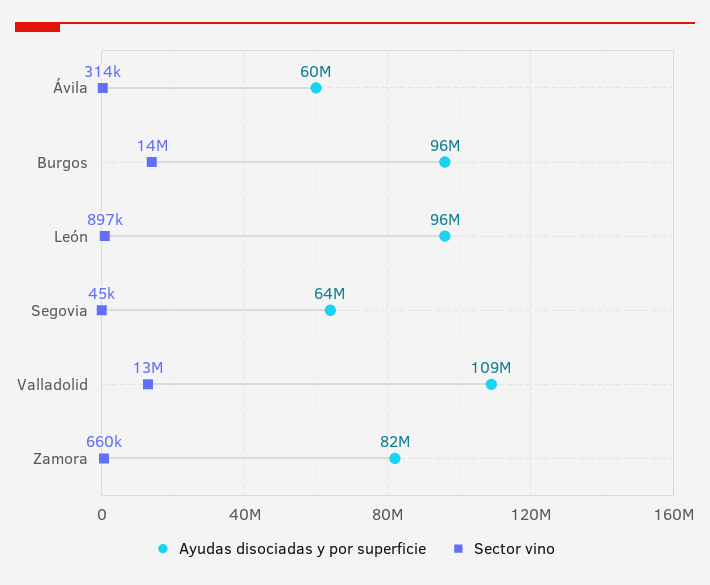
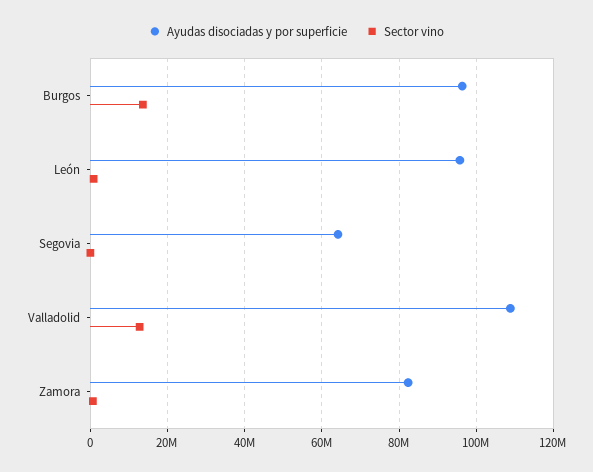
Ayudas disociadas y por superficie, Ávila: 60000000 -> none
Sector vino, Ávila: 314000 -> none

